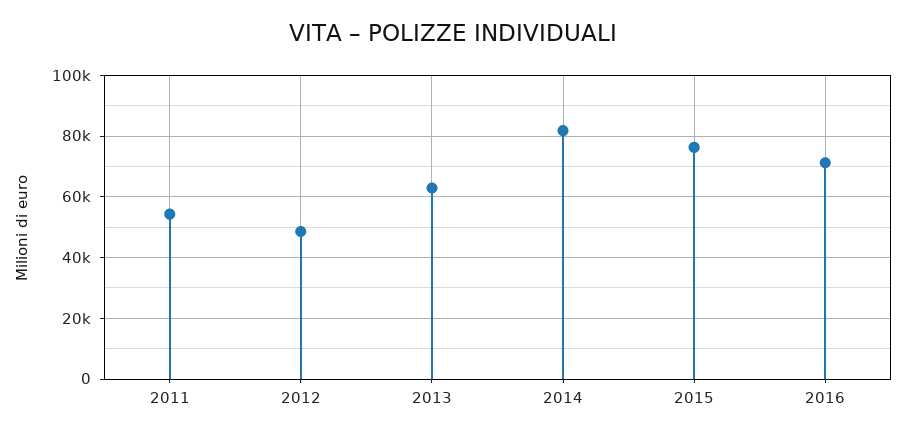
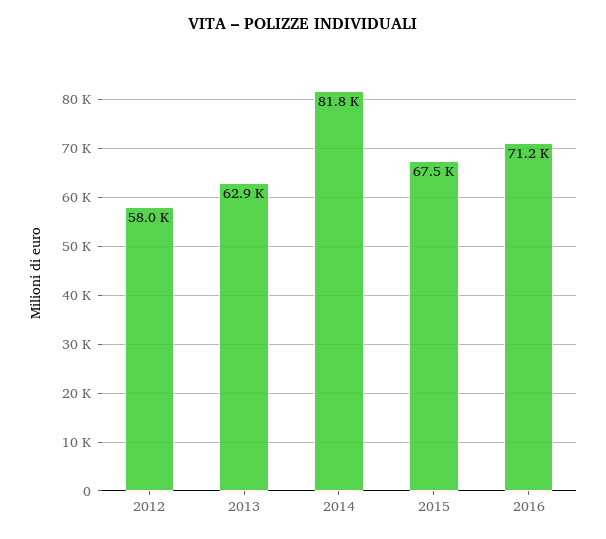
2011: 54000 -> none
2012: 48000 -> 58000
2015: 76000 -> 67500

